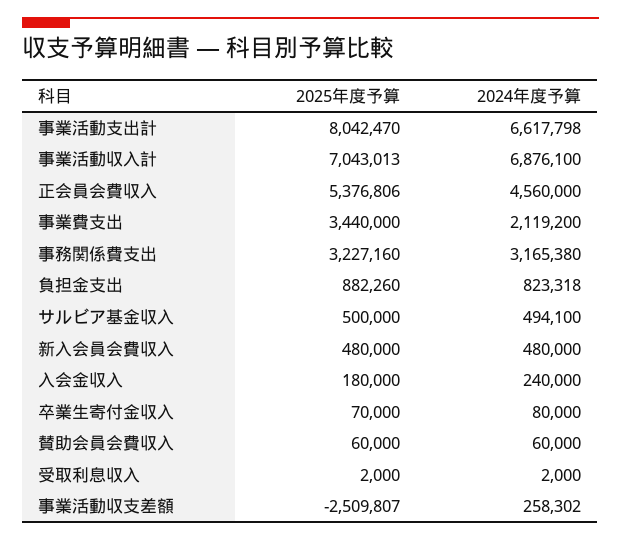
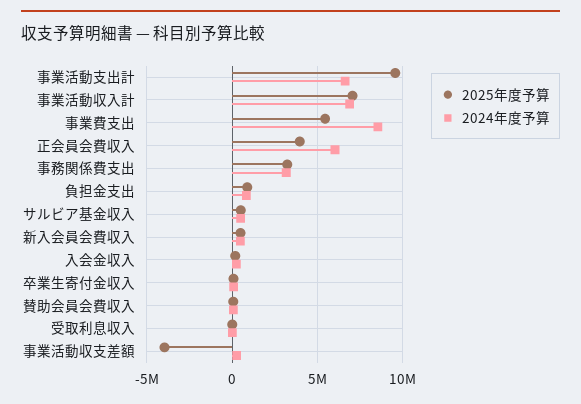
2025年度予算, 事業活動支出計: 8042470 -> 9500000
2025年度予算, 正会員会費収入: 5376806 -> 4000000
2024年度予算, 正会員会費収入: 4560000 -> 6000000
2025年度予算, 事業費支出: 3440000 -> 5500000
2024年度予算, 事業費支出: 2119200 -> 8500000
2025年度予算, 事業活動収支差額: -2509807 -> -4000000

